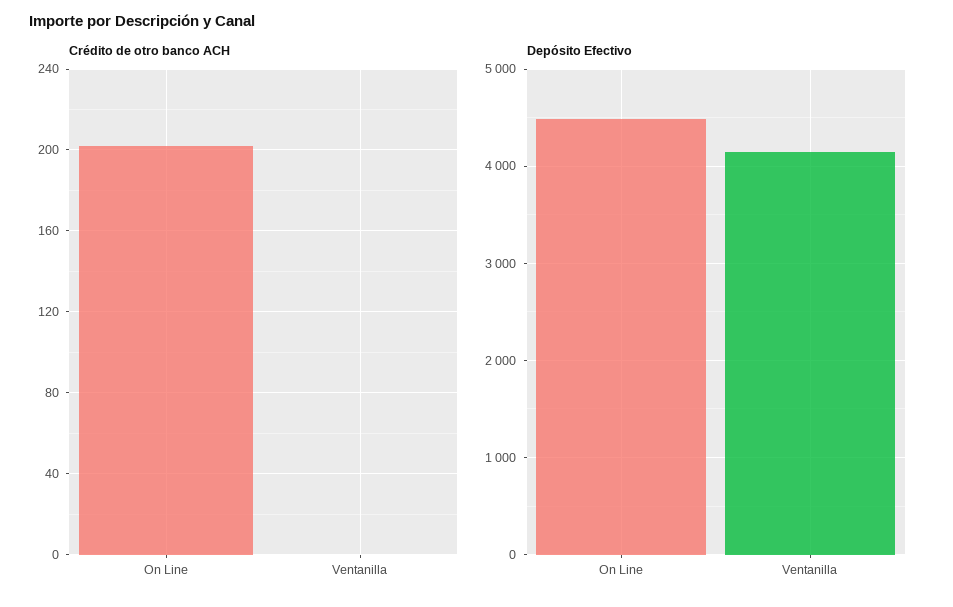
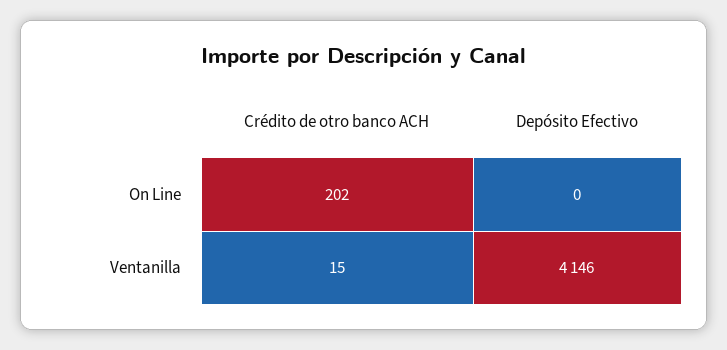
Crédito de otro banco ACH, Ventanilla: 0 -> 15
Depósito Efectivo, On Line: 4500 -> 0

